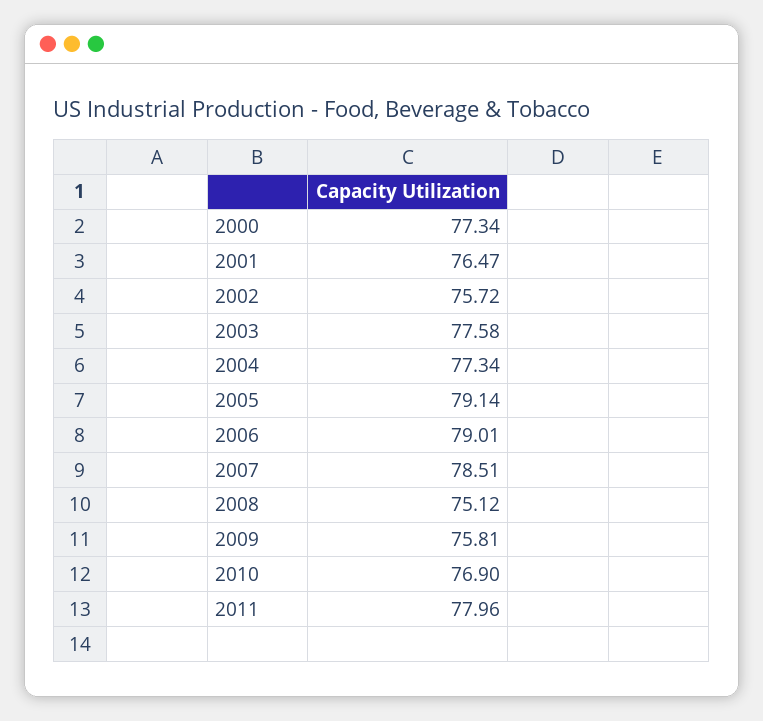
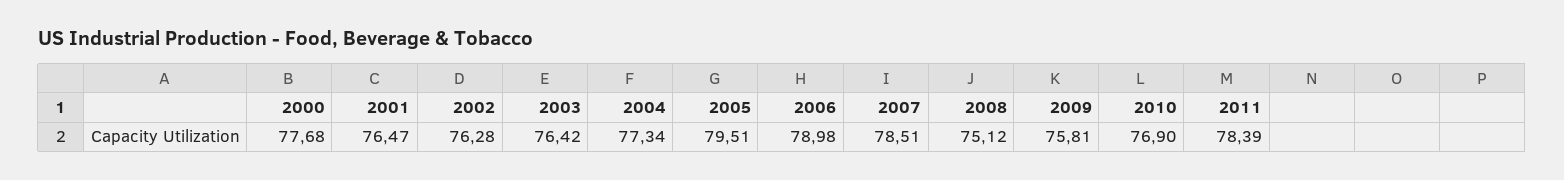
2000: 77.34 -> 77.68
2002: 75.72 -> 76.28
2003: 77.58 -> 76.42
2005: 79.14 -> 79.51
2006: 79.01 -> 78.98
2011: 77.96 -> 78.39

